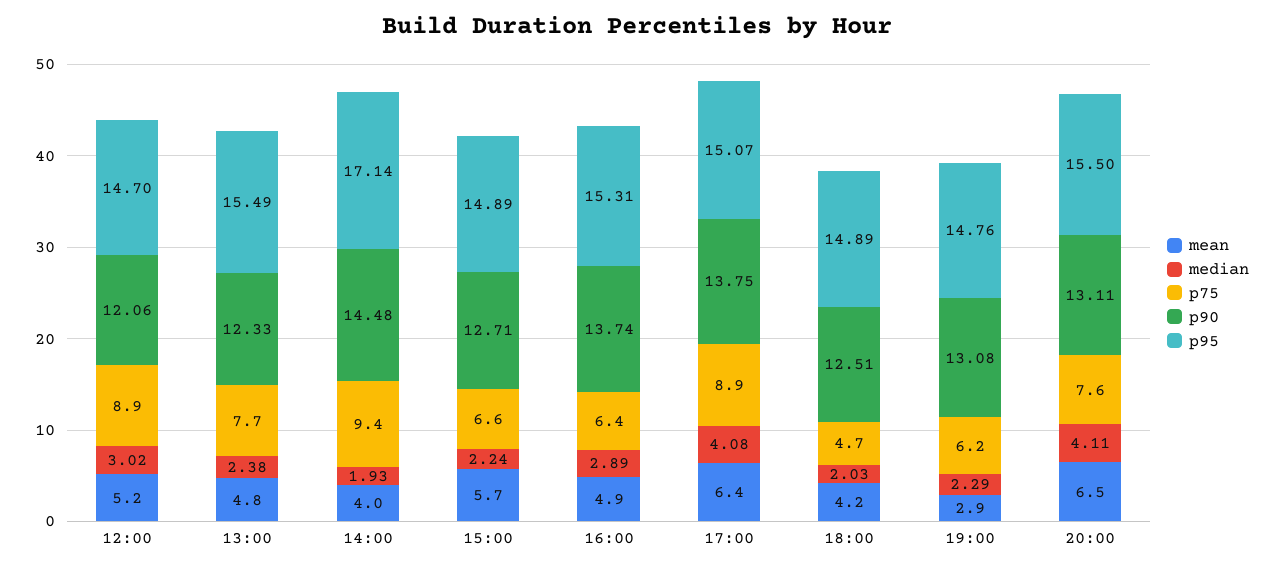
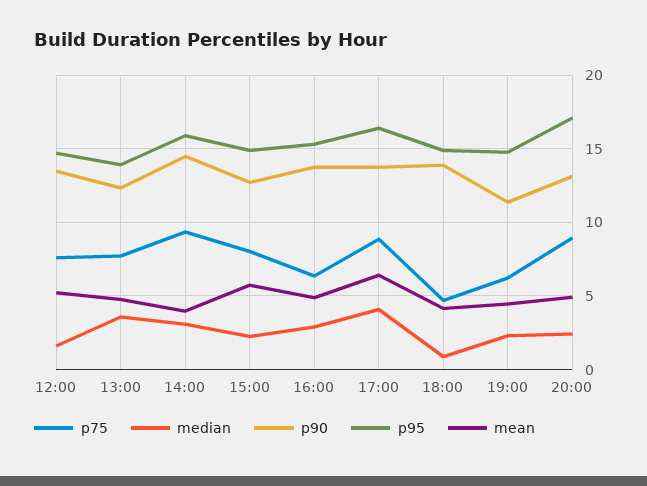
median, 12:00: 3.02 -> 1.5
p75, 12:00: 8.9 -> 7.5
p90, 12:00: 12.06 -> 13.5
median, 13:00: 2.38 -> 3.5
p95, 13:00: 15.49 -> 14
median, 14:00: 1.93 -> 3
p95, 14:00: 17.14 -> 16
p75, 15:00: 6.6 -> 8
p95, 17:00: 15.07 -> 16.5
median, 18:00: 2.03 -> 1
p90, 18:00: 12.51 -> 14
mean, 19:00: 2.9 -> 4.5
p90, 19:00: 13.08 -> 11.5
mean, 20:00: 6.5 -> 5
median, 20:00: 4.11 -> 2.5
p75, 20:00: 7.6 -> 9
p95, 20:00: 15.5 -> 17

